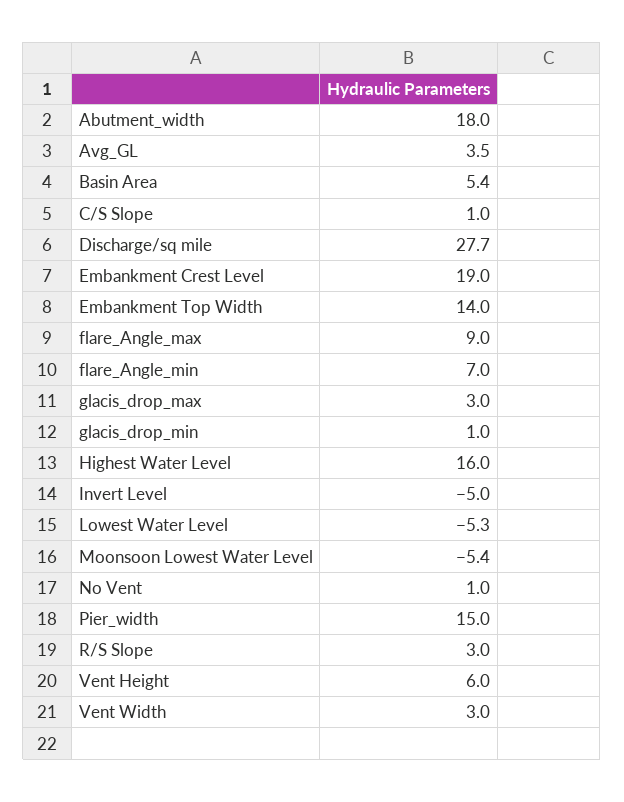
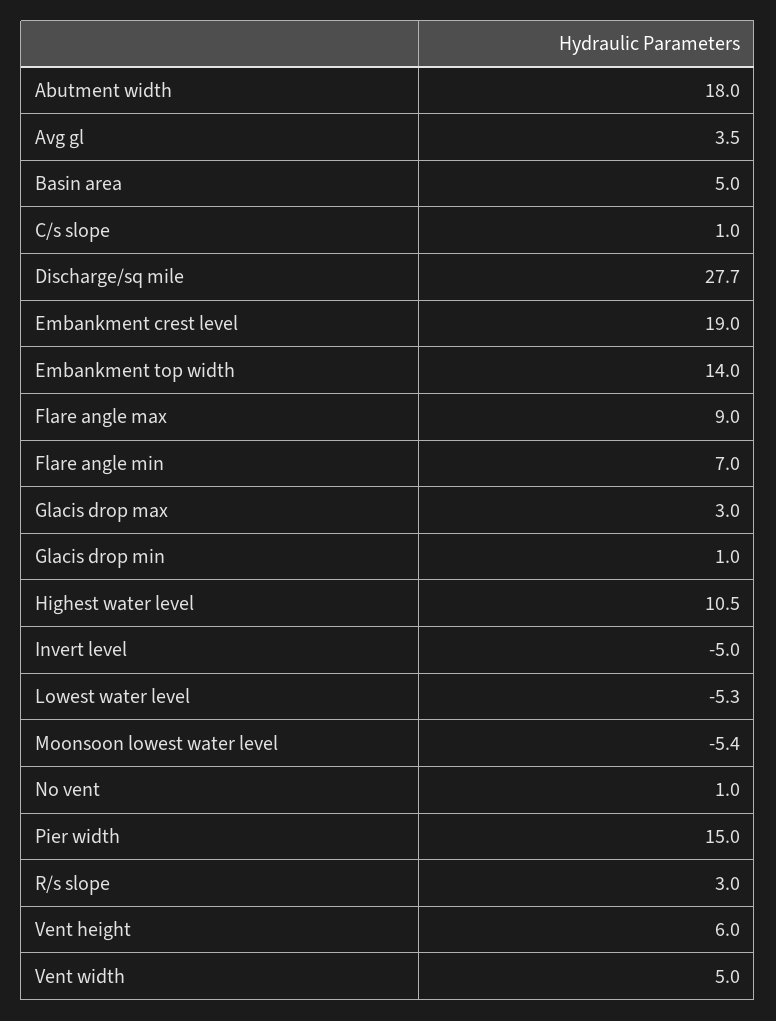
Basin Area: 5.4 -> 5
Highest Water Level: 16 -> 10.5
Vent Width: 3 -> 5

